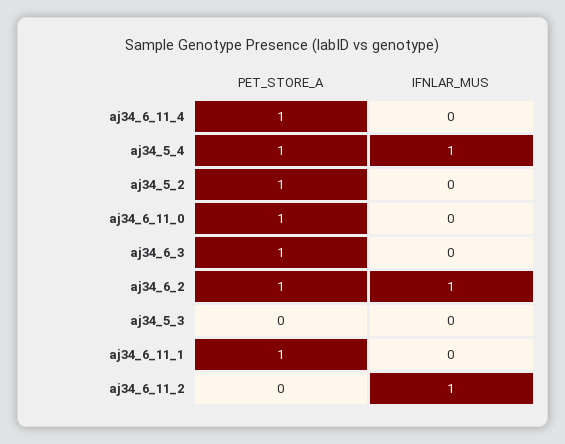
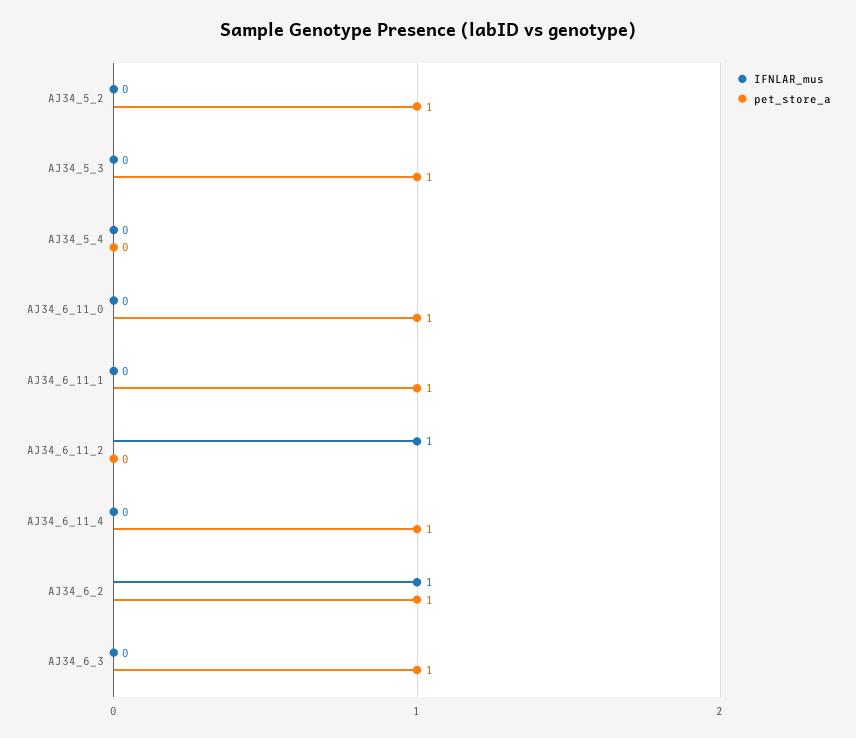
PET_STORE_A, aj34_5_4: 1 -> 0
IFNLAR_MUS, aj34_5_4: 1 -> 0
PET_STORE_A, aj34_5_3: 0 -> 1

